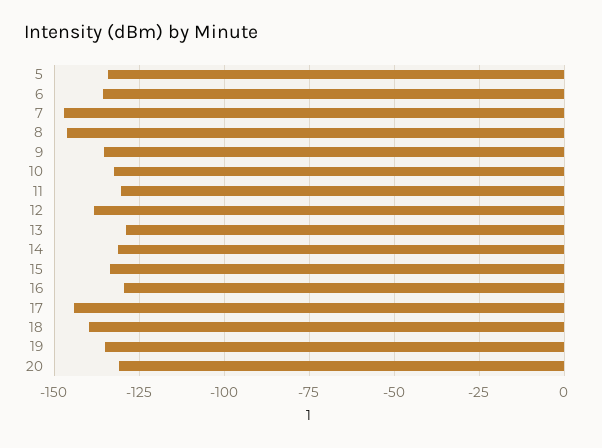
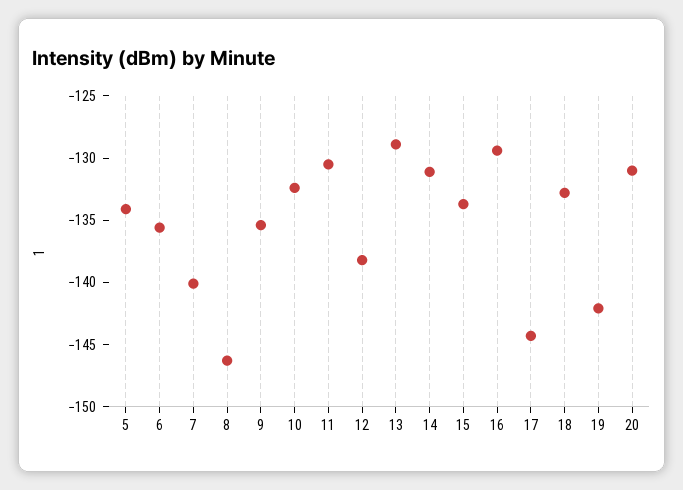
7: -147.5 -> -140
18: -140 -> -133
19: -135 -> -142

